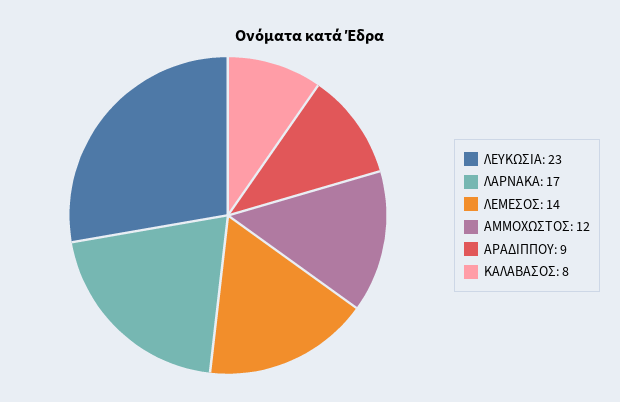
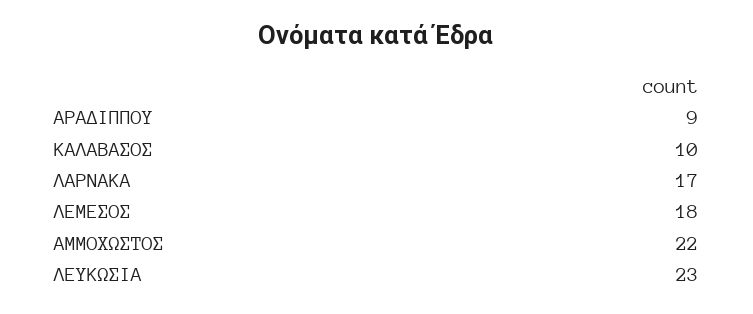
ΛΕΜΕΣΟΣ: 14 -> 18
ΑΜΜΟΧΩΣΤΟΣ: 12 -> 22
ΚΑΛΑΒΑΣΟΣ: 8 -> 10

